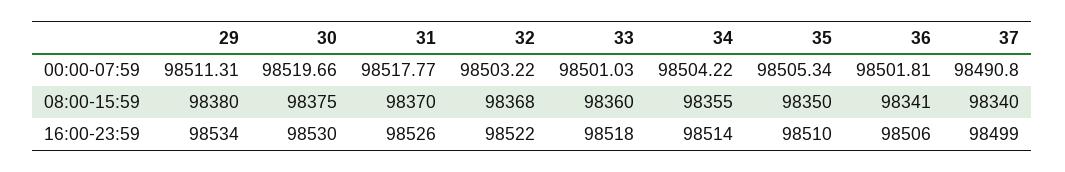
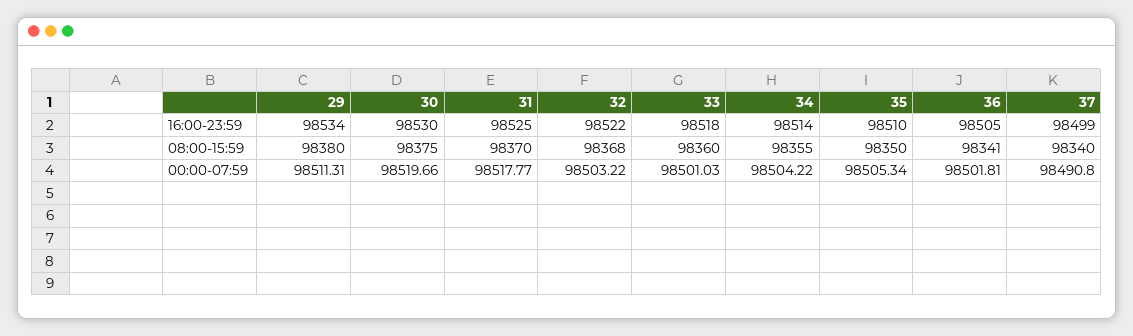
31, 16:00-23:59: 98526 -> 98525
36, 16:00-23:59: 98506 -> 98505

